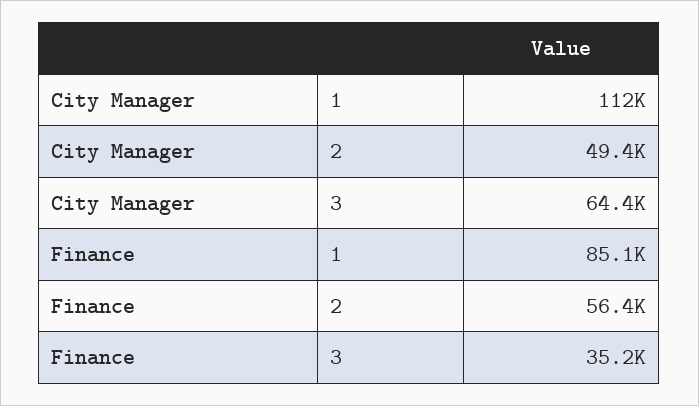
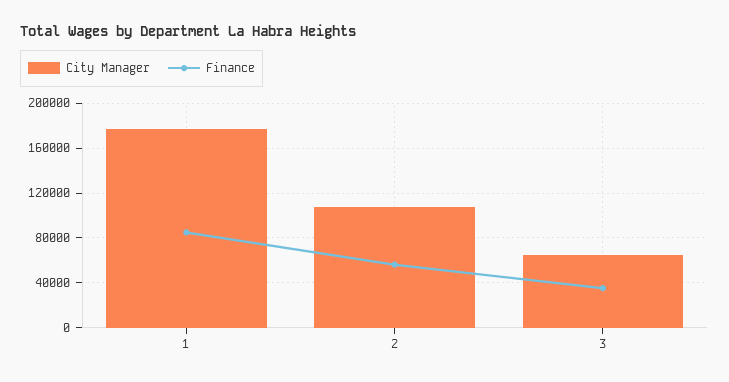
City Manager, 1: 112000 -> 180000
City Manager, 2: 49400 -> 110000

